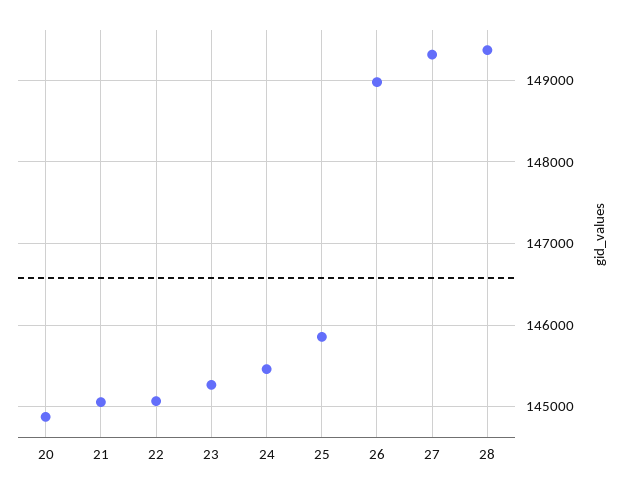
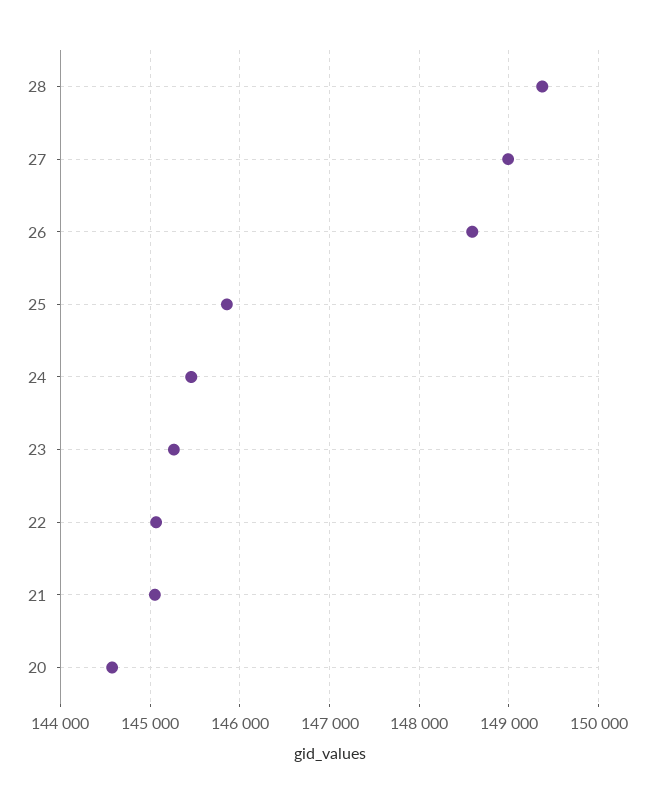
20: 144900 -> 144600
26: 149000 -> 148600
27: 149300 -> 149000

